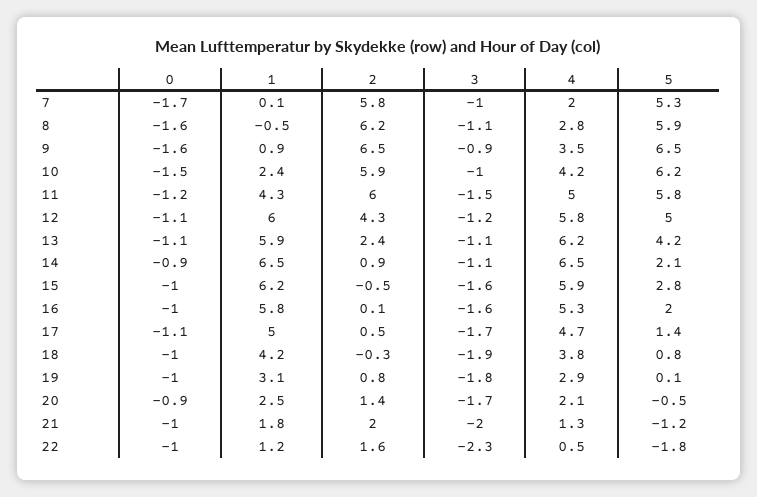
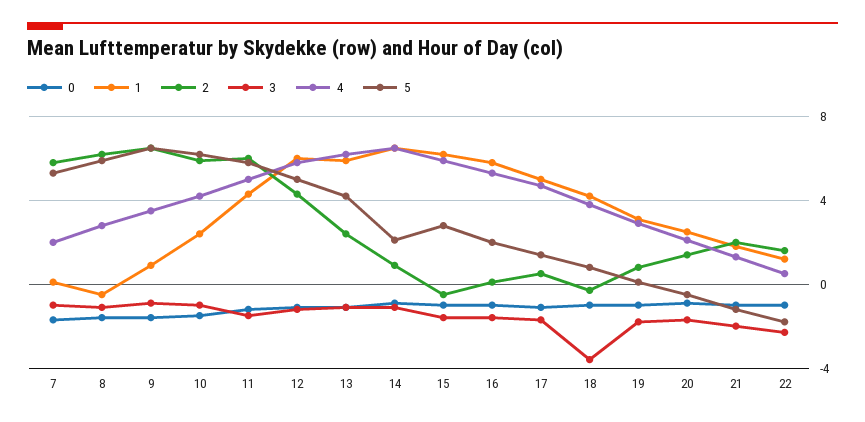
3, 18: -1.9 -> -3.5

